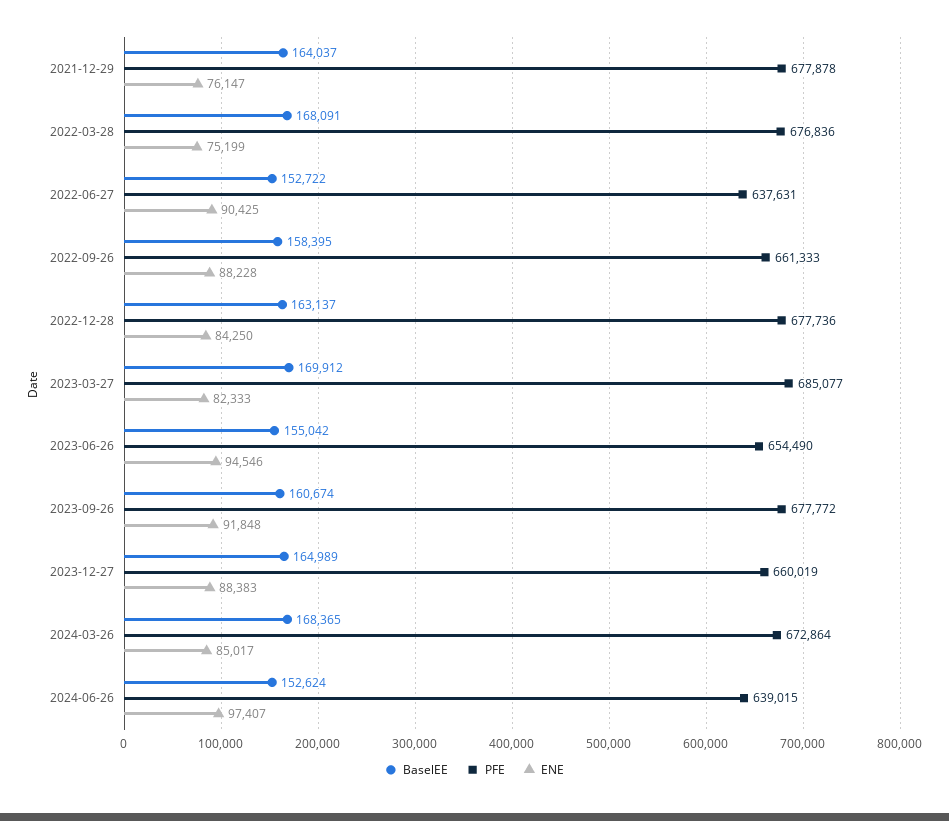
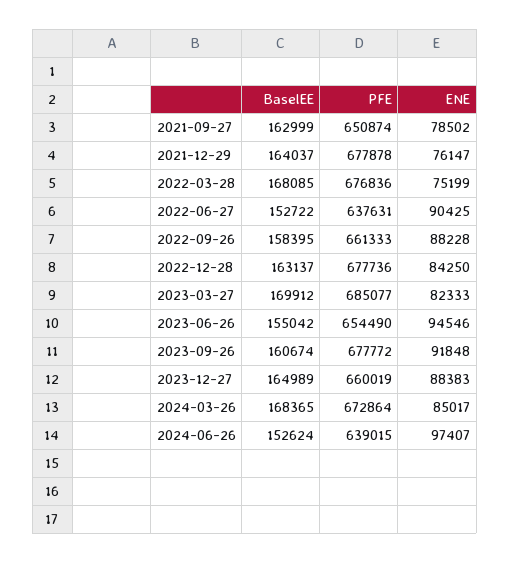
BaselEE, 2022-03-28: 168091 -> 168085
BaselEE, 2021-09-27: none -> 162999
PFE, 2021-09-27: none -> 650874
ENE, 2021-09-27: none -> 78502

